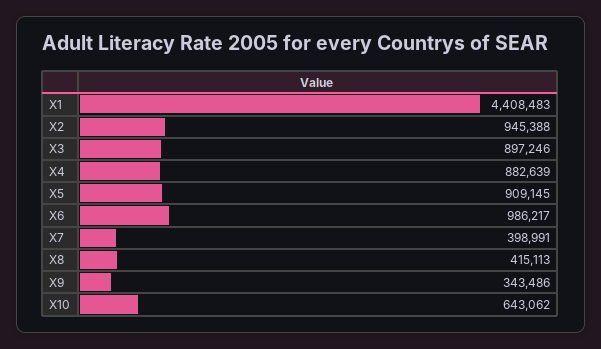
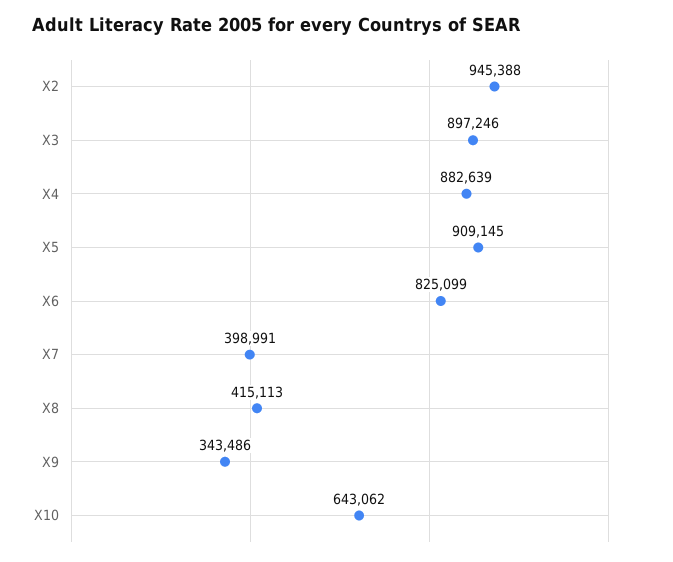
X1: 4408483 -> none
X6: 986217 -> 825099

